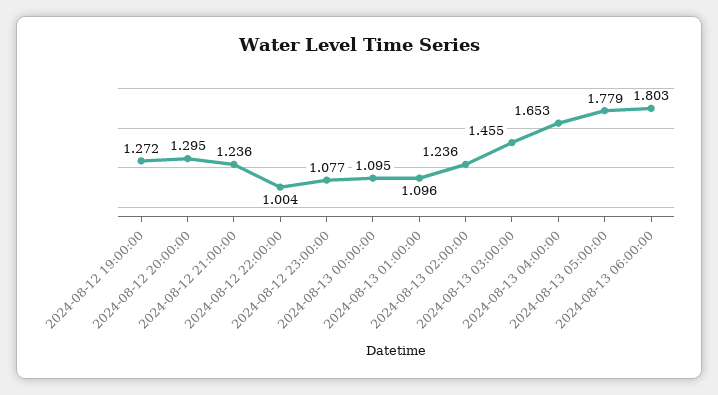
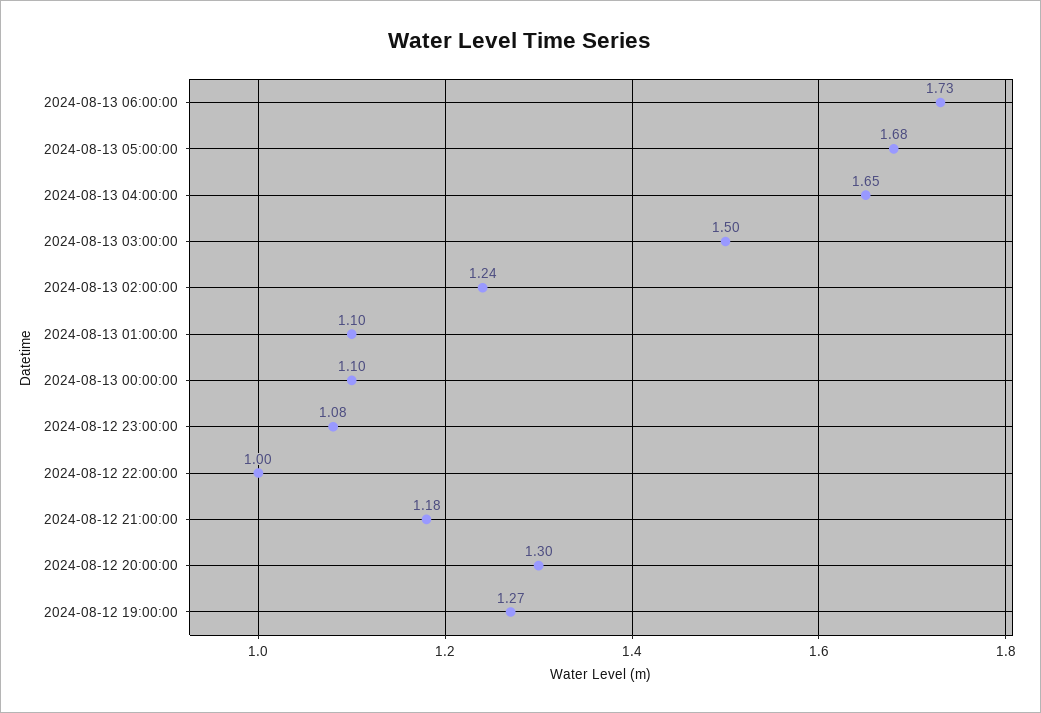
2024-08-12 21:00:00: 1.236 -> 1.18
2024-08-13 03:00:00: 1.455 -> 1.5
2024-08-13 05:00:00: 1.779 -> 1.68
2024-08-13 06:00:00: 1.803 -> 1.73

